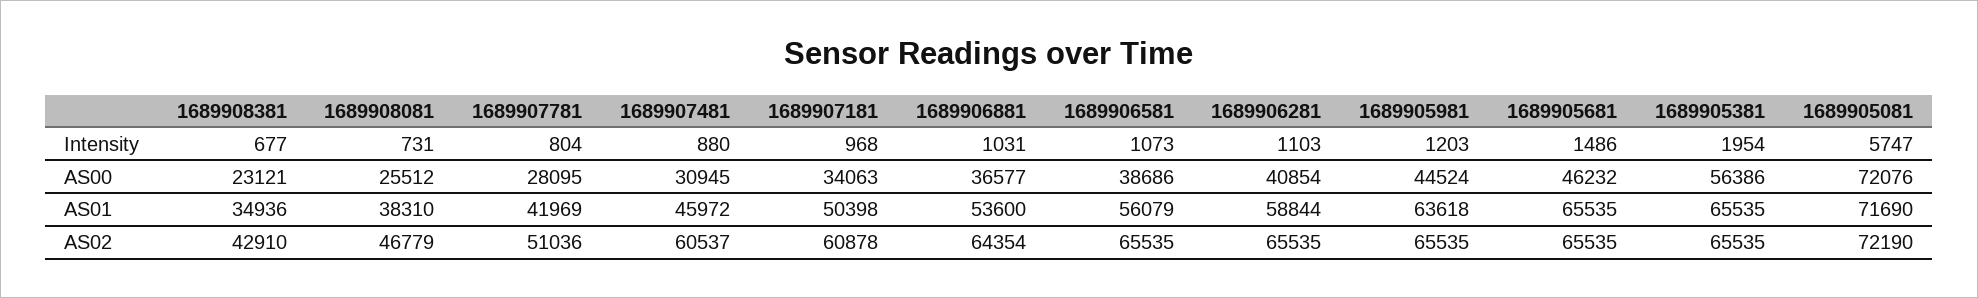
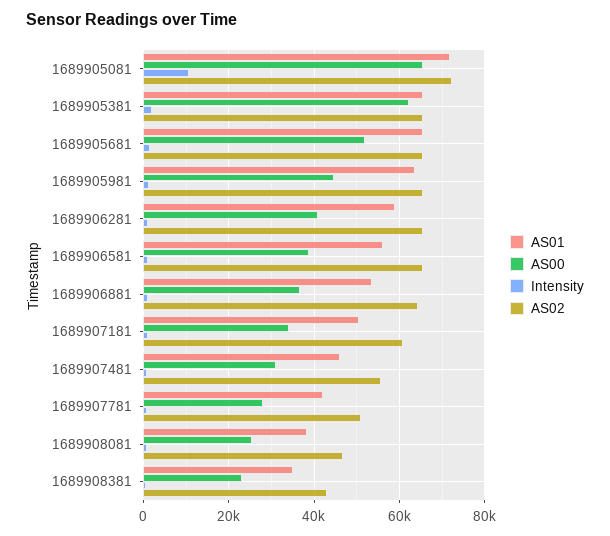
Intensity, 1689905081: 5747 -> 10000
AS00, 1689905681: 46232 -> 52000
AS00, 1689905381: 56386 -> 62000
AS00, 1689905081: 72076 -> 66000
AS02, 1689907481: 60537 -> 56000

